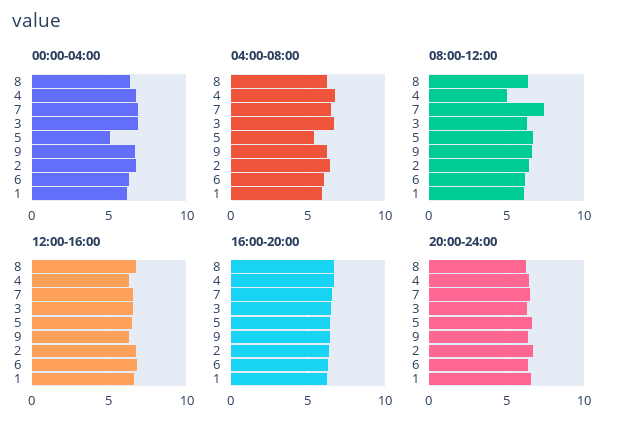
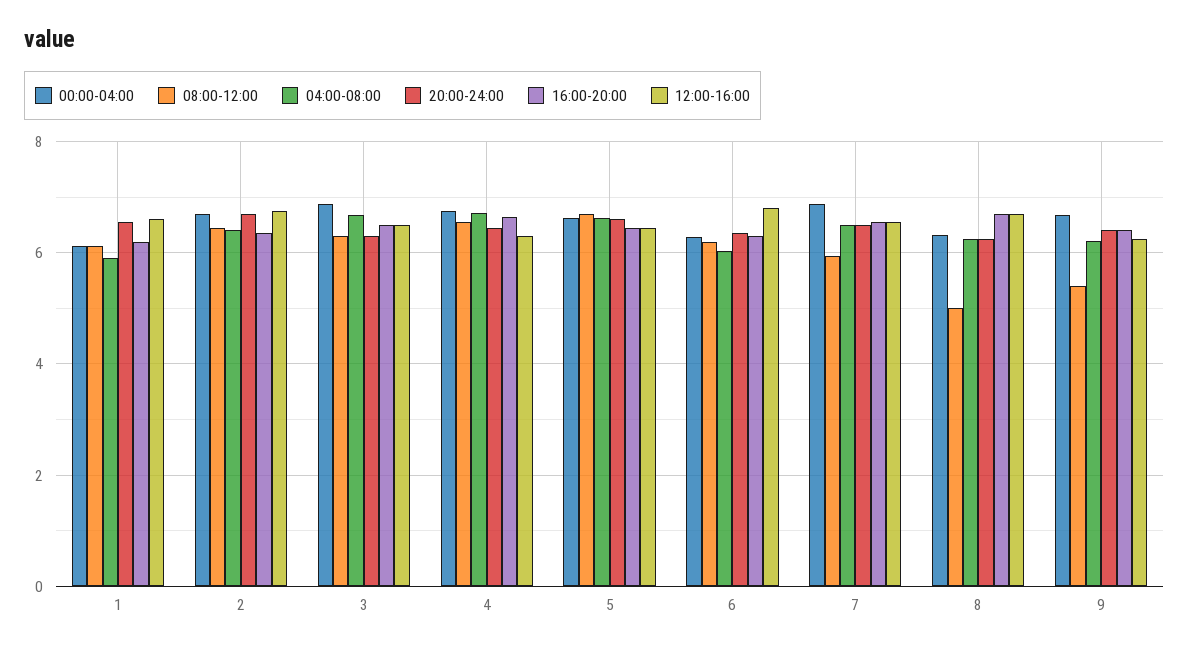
00:00-04:00, 5: 5 -> 6.6
04:00-08:00, 5: 5.5 -> 6.6
08:00-12:00, 8: 6.5 -> 5
08:00-12:00, 4: 5 -> 6.6
08:00-12:00, 7: 7.5 -> 6
08:00-12:00, 9: 6.5 -> 5.4

